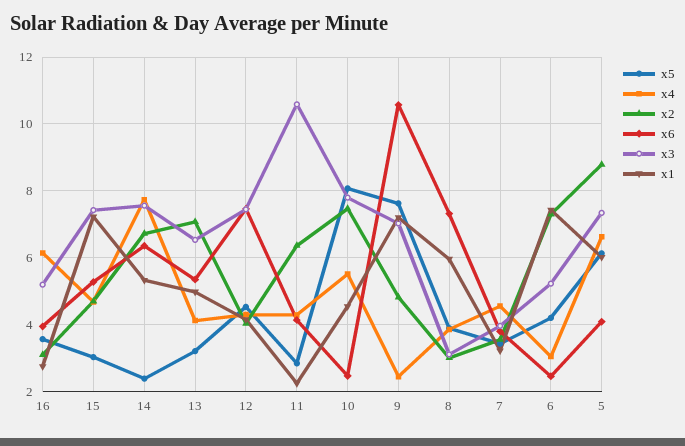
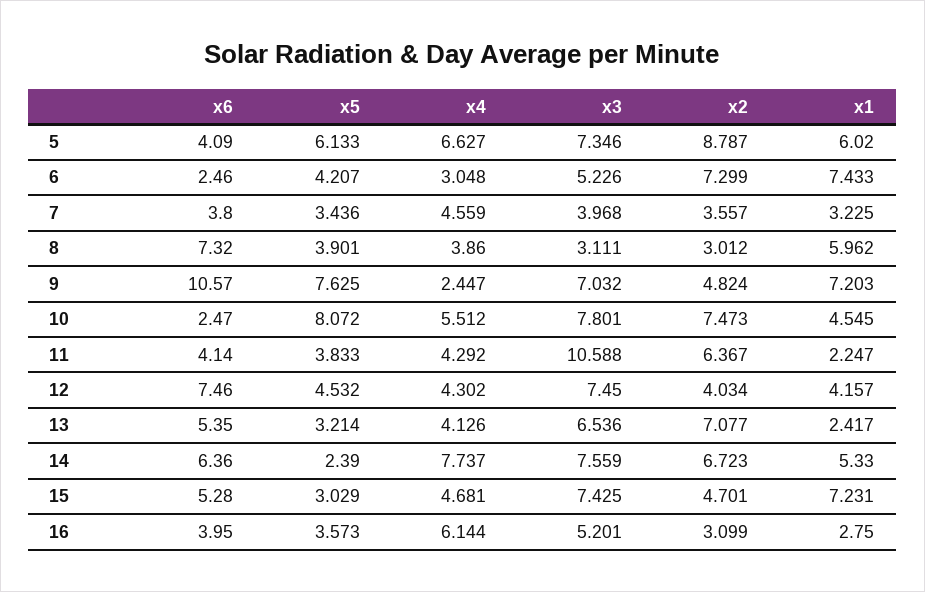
x1, 13: 5 -> 2.417
x5, 11: 2.8 -> 3.833

